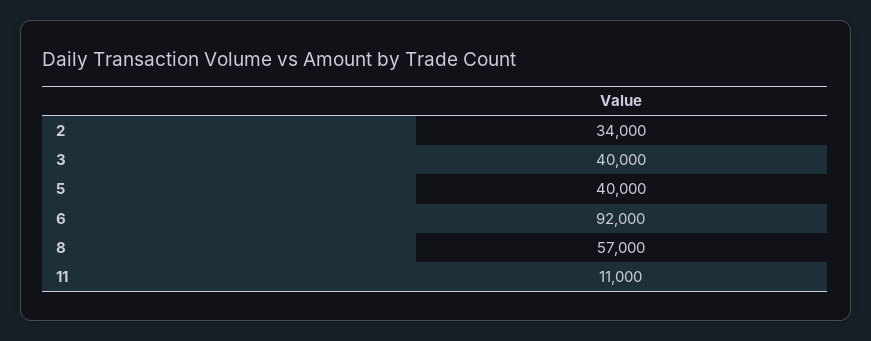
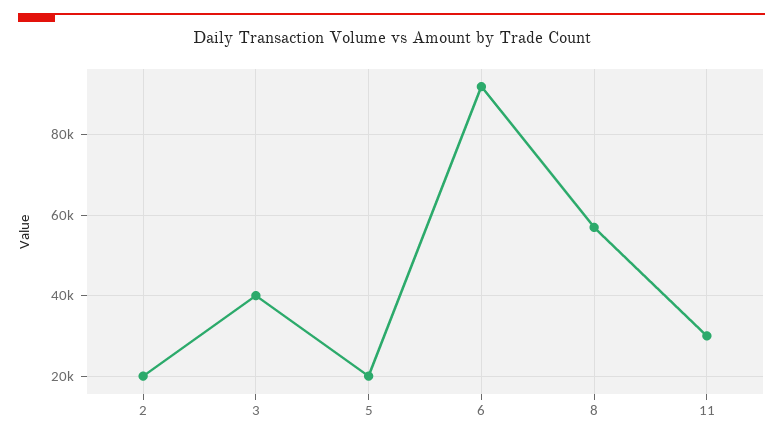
2: 34000 -> 20000
5: 40000 -> 20000
11: 11000 -> 30000

